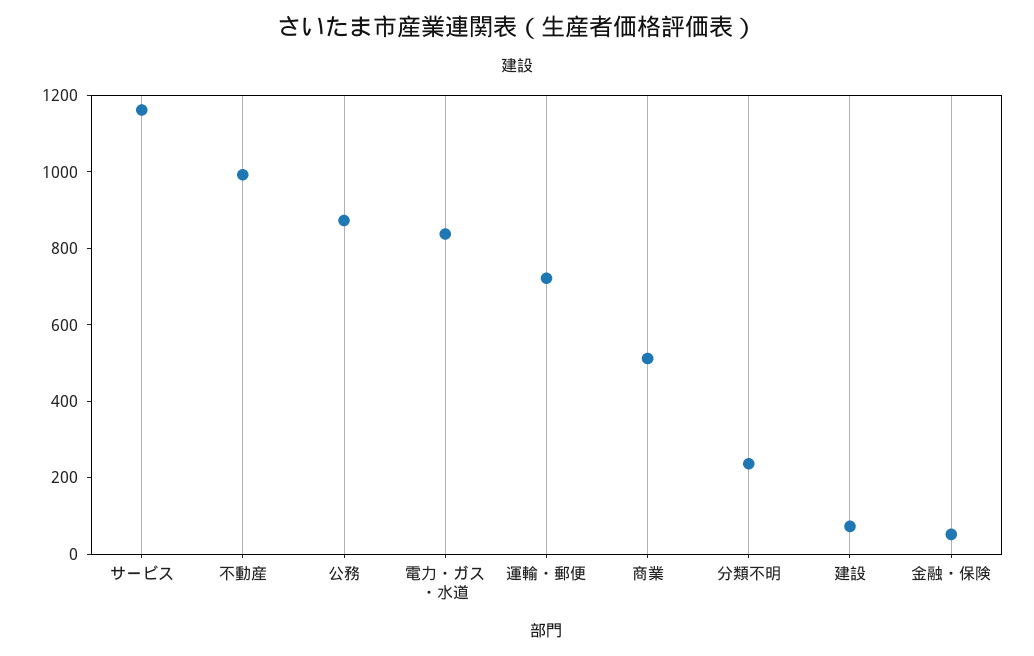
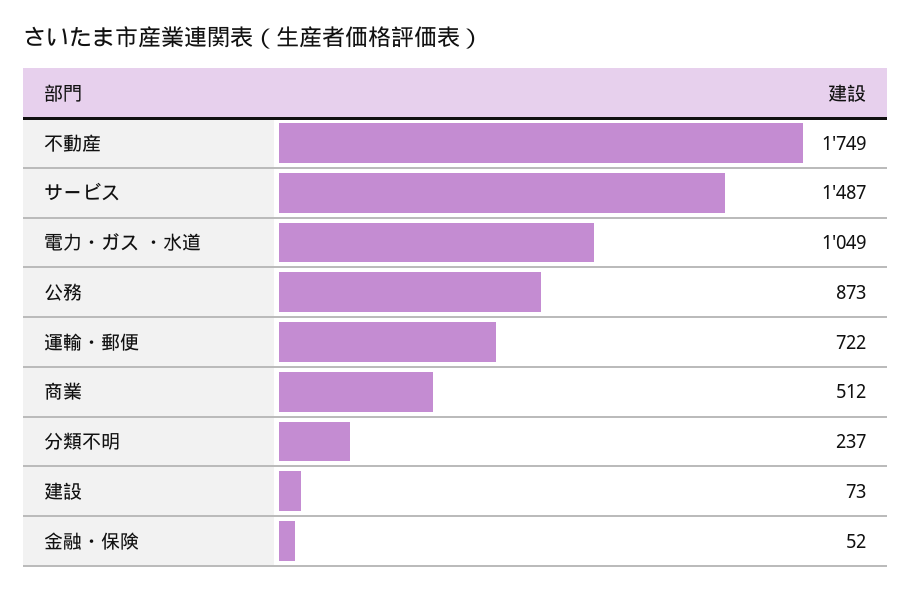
サービス: 1150 -> 1487
不動産: 1000 -> 1749
電力・ガス ・水道: 850 -> 1049

